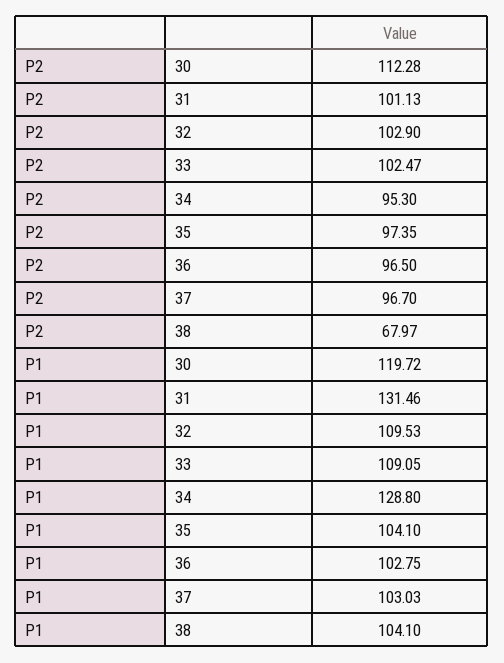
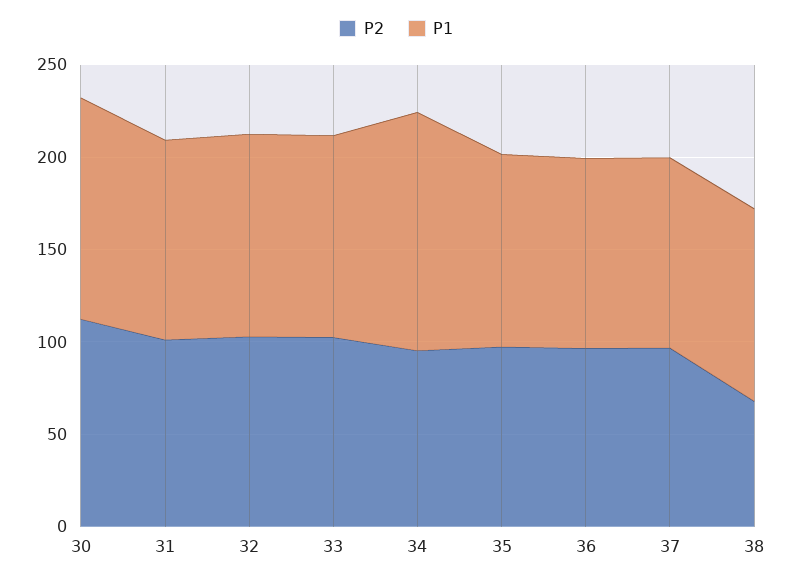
P1, 31: 131.46 -> 110

